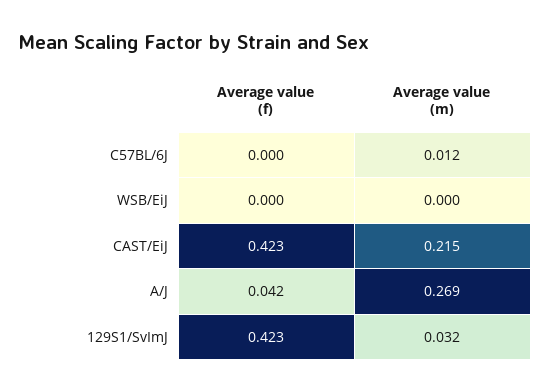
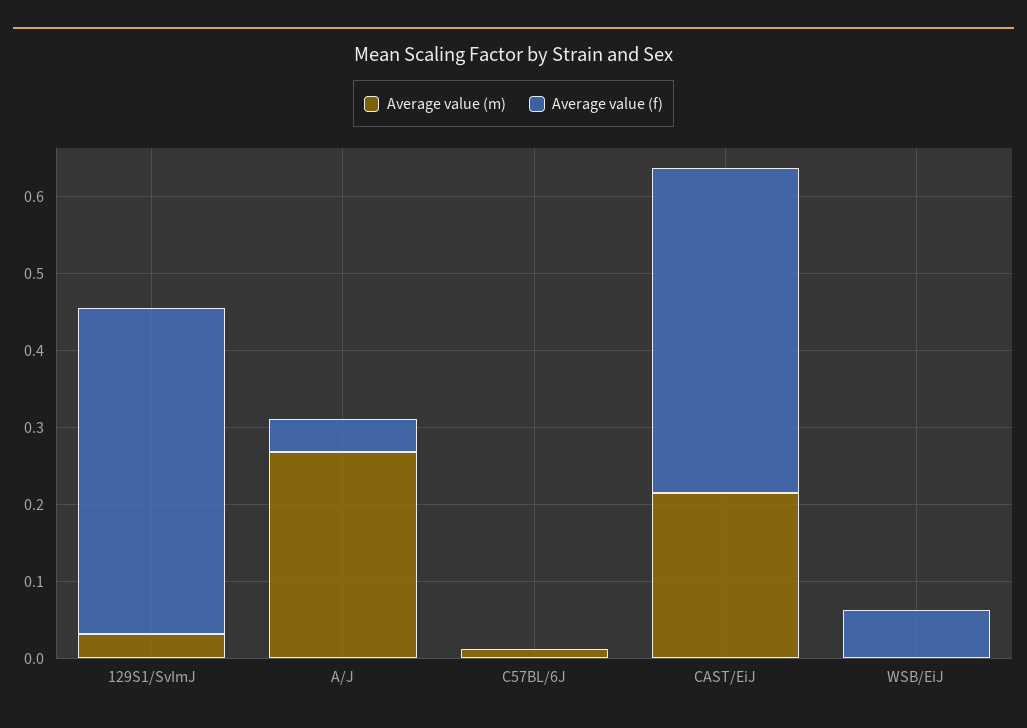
Average value (f), WSB/EiJ: 0 -> 0.06

